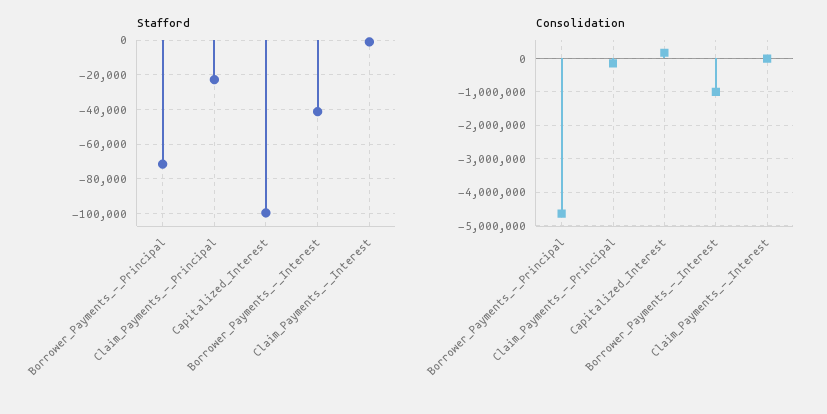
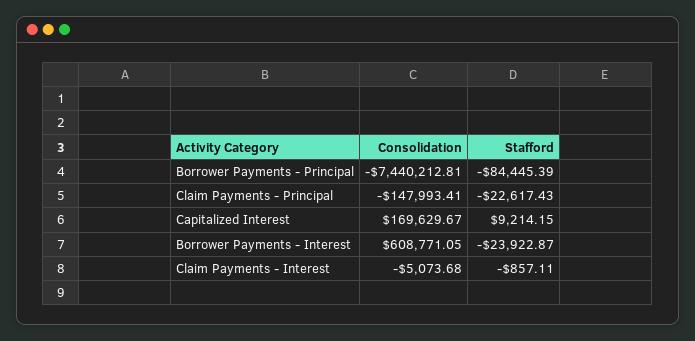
Stafford, Borrower_Payments_-_Principal: -70000 -> -84445.39
Stafford, Capitalized_Interest: -100000 -> 9214.15
Stafford, Borrower_Payments_-_Interest: -40000 -> -23922.87
Consolidation, Borrower_Payments_-_Principal: -4600000 -> -7440212.81
Consolidation, Borrower_Payments_-_Interest: -1000000 -> 608771.05

